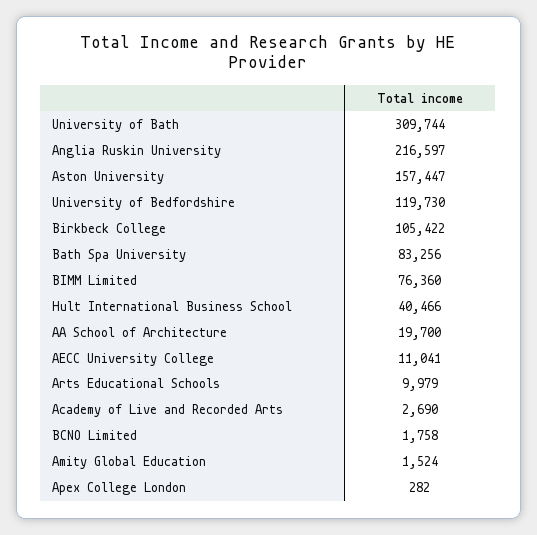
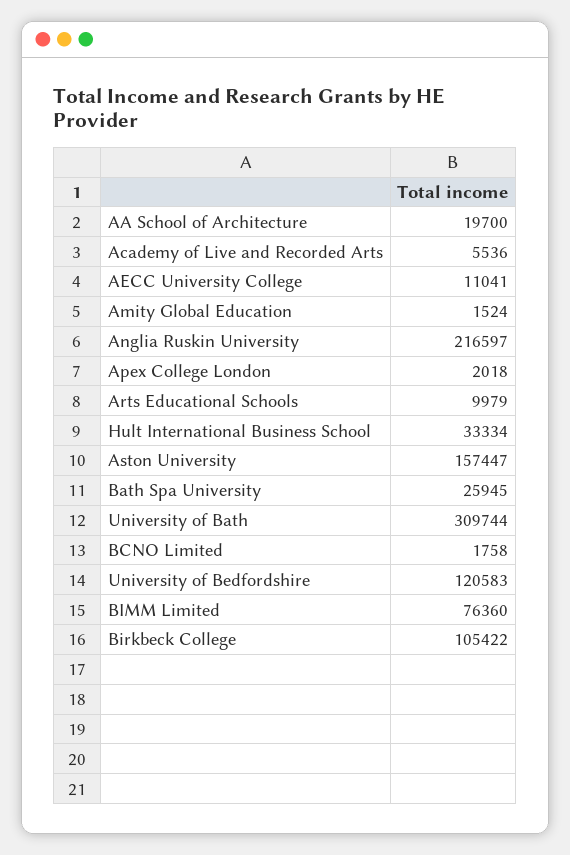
University of Bedfordshire: 119730 -> 120583
Bath Spa University: 83256 -> 25945
Hult International Business School: 40466 -> 33334
Academy of Live and Recorded Arts: 2690 -> 5536
Apex College London: 282 -> 2018

